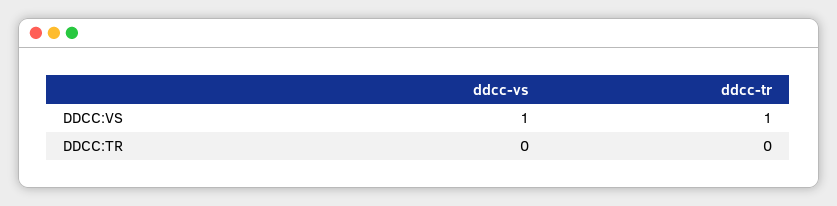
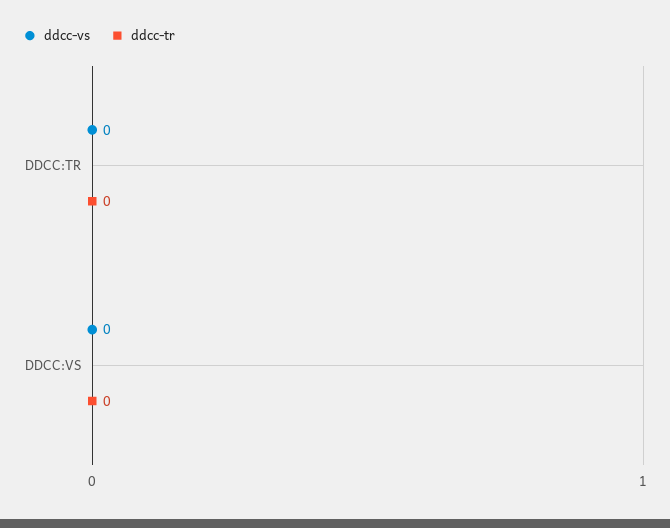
ddcc-vs, DDCC:VS: 1 -> 0
ddcc-tr, DDCC:VS: 1 -> 0

